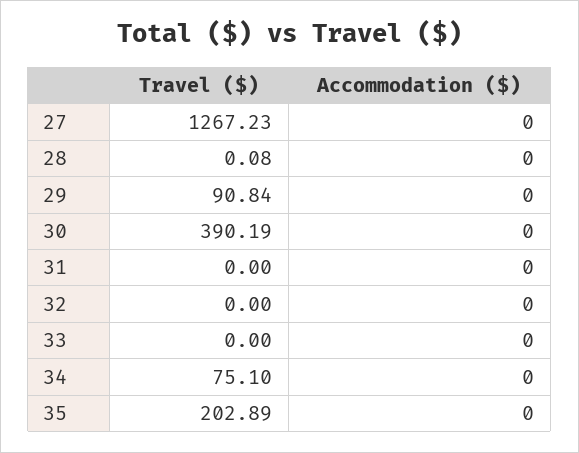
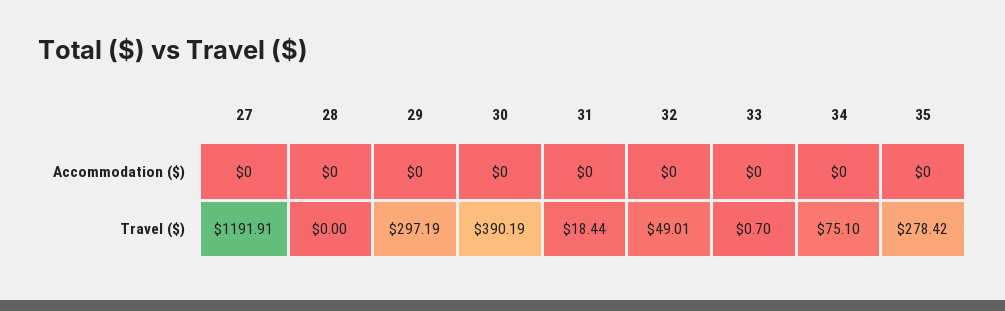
Travel ($), 27: 1267.23 -> 1191.91
Travel ($), 28: 0.08 -> 0
Travel ($), 29: 90.84 -> 297.19
Travel ($), 31: 0 -> 18.44
Travel ($), 32: 0 -> 49.01
Travel ($), 33: 0 -> 0.7
Travel ($), 35: 202.89 -> 278.42

